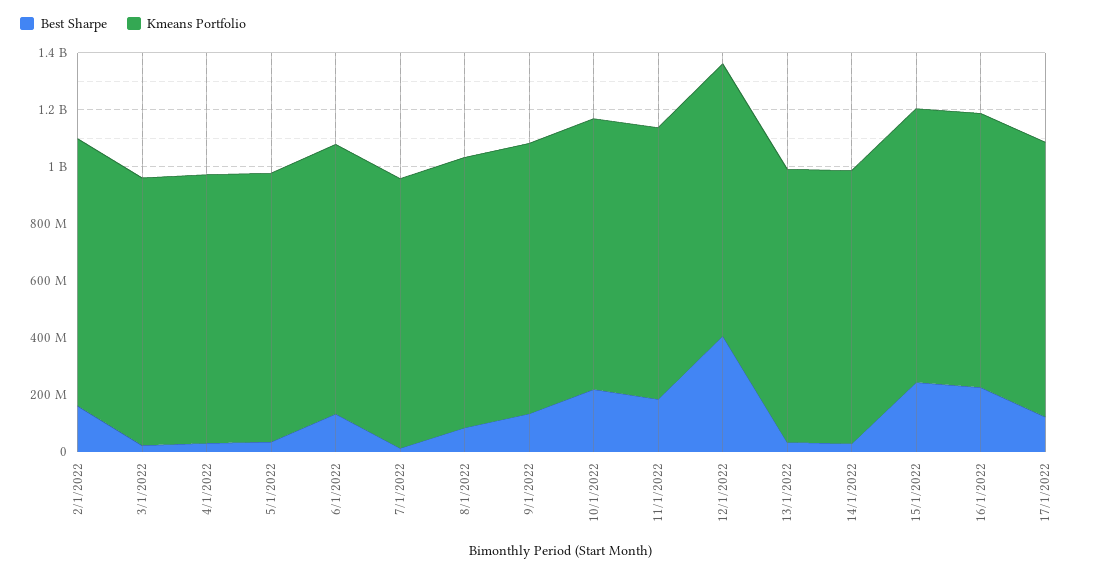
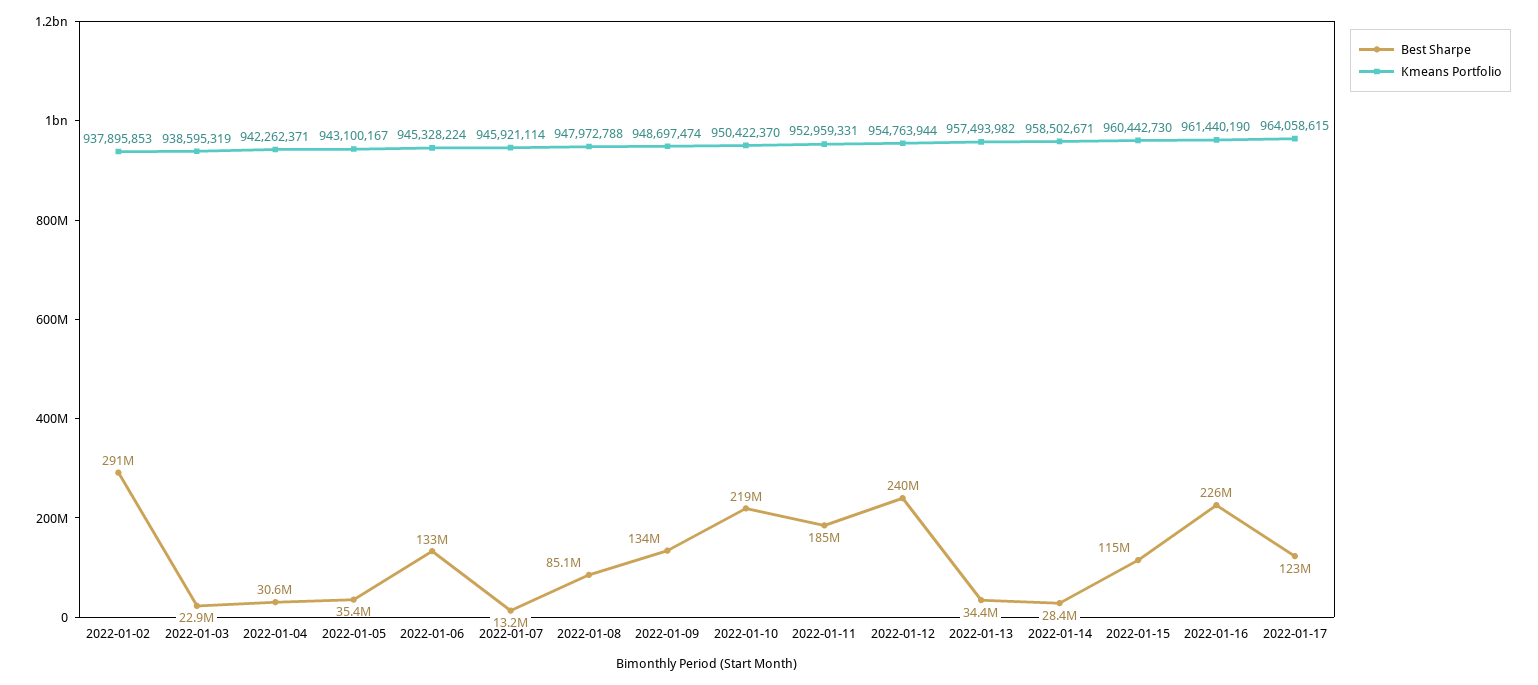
Best Sharpe, 2/1/2022: 150000000 -> 291000000
Best Sharpe, 12/1/2022: 400000000 -> 240000000
Best Sharpe, 15/1/2022: 250000000 -> 115000000

